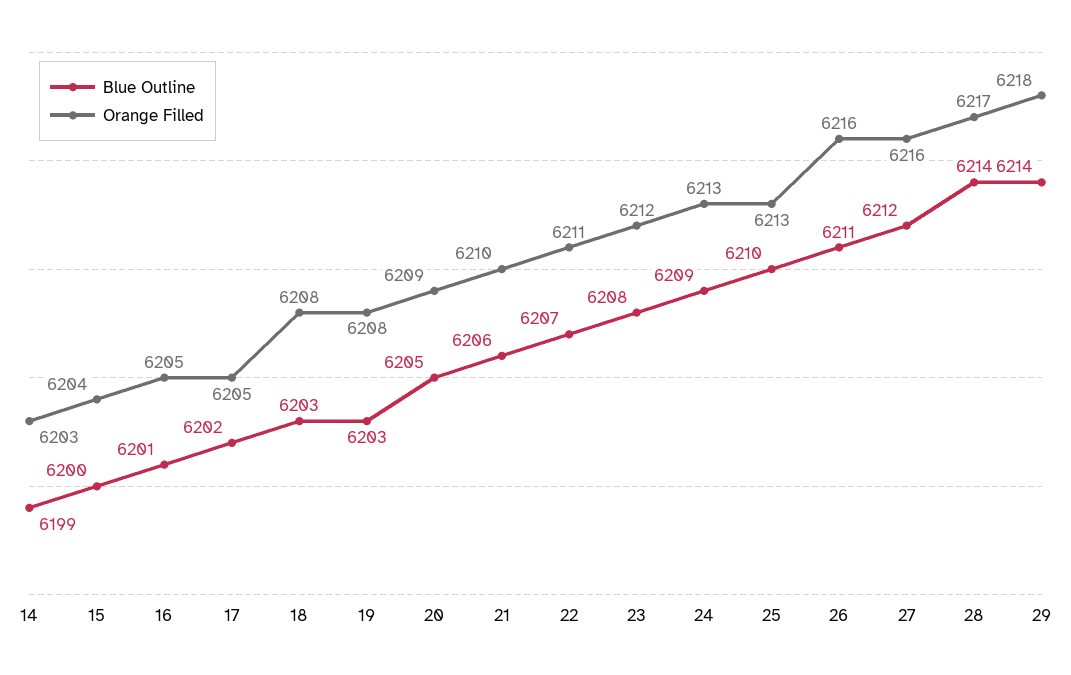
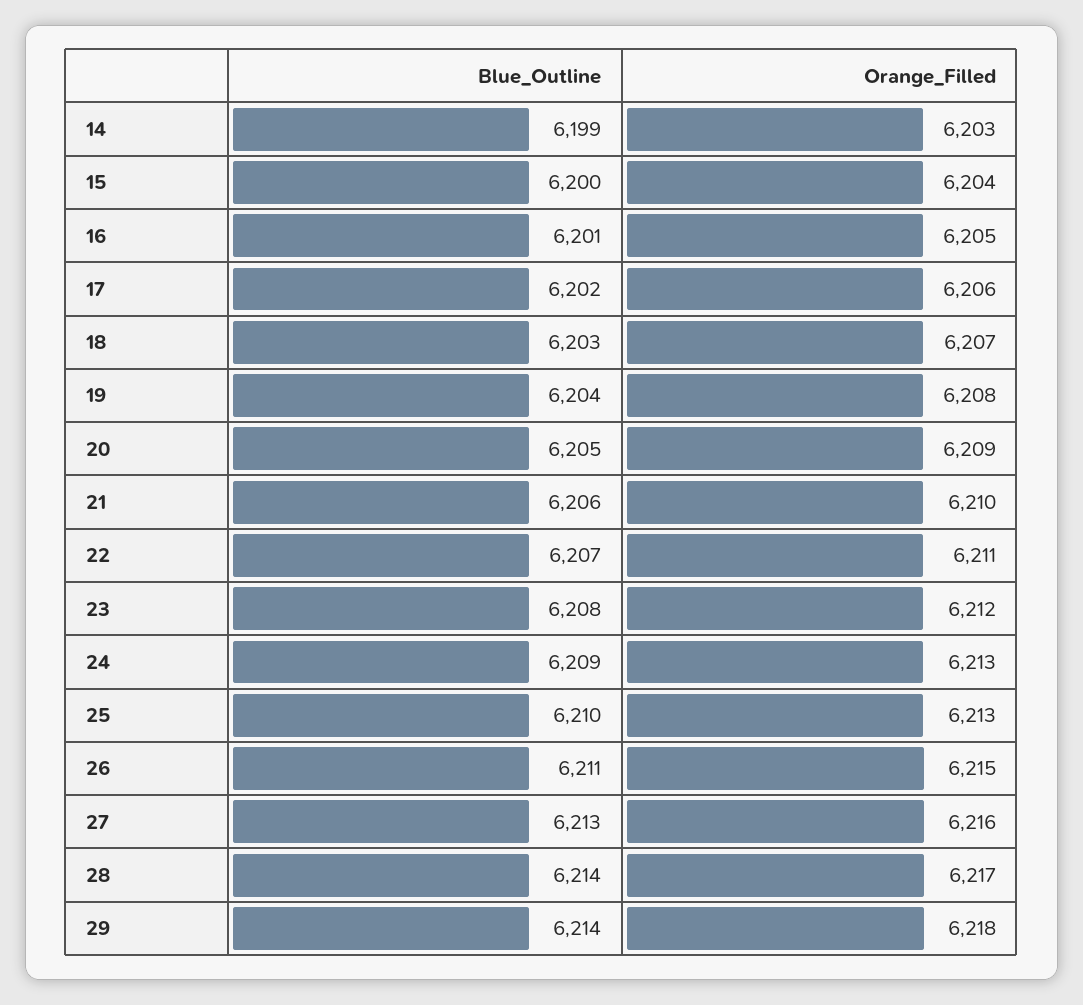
Orange Filled, 17: 6205 -> 6206
Orange Filled, 18: 6208 -> 6207
Blue Outline, 19: 6203 -> 6204
Orange Filled, 26: 6216 -> 6215
Blue Outline, 27: 6212 -> 6213

